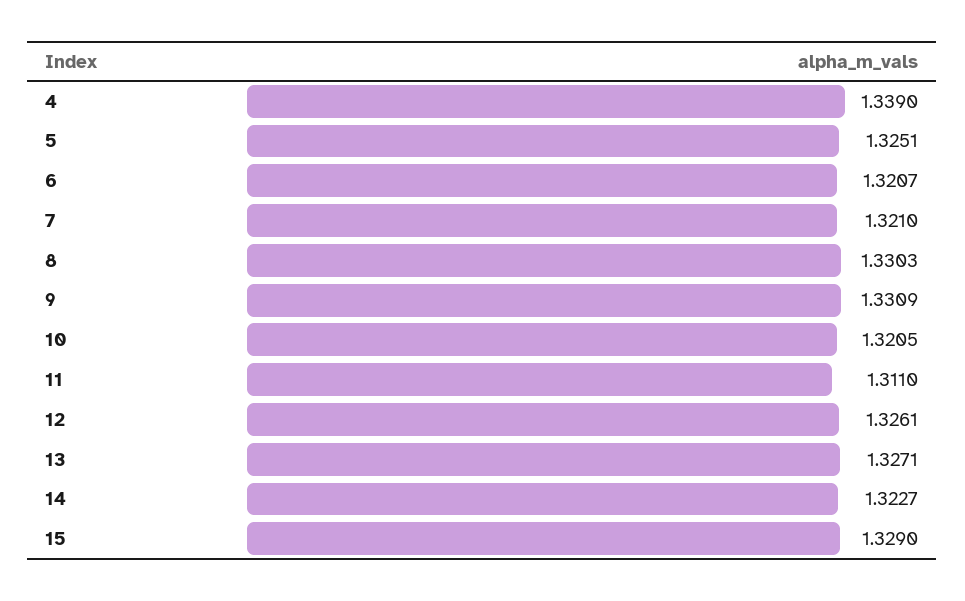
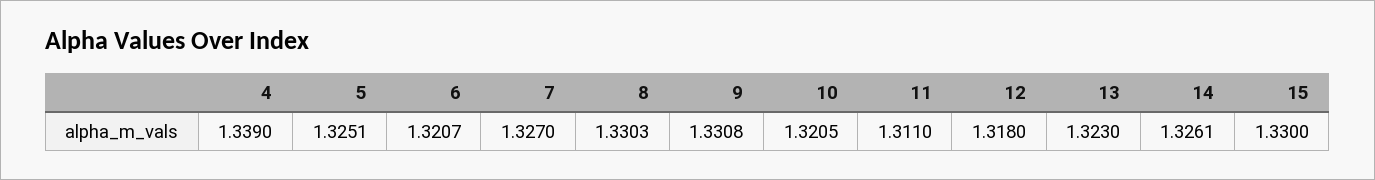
7: 1.321 -> 1.327
9: 1.3309 -> 1.3308
12: 1.3261 -> 1.318
13: 1.3271 -> 1.323
14: 1.3227 -> 1.3261
15: 1.329 -> 1.33

